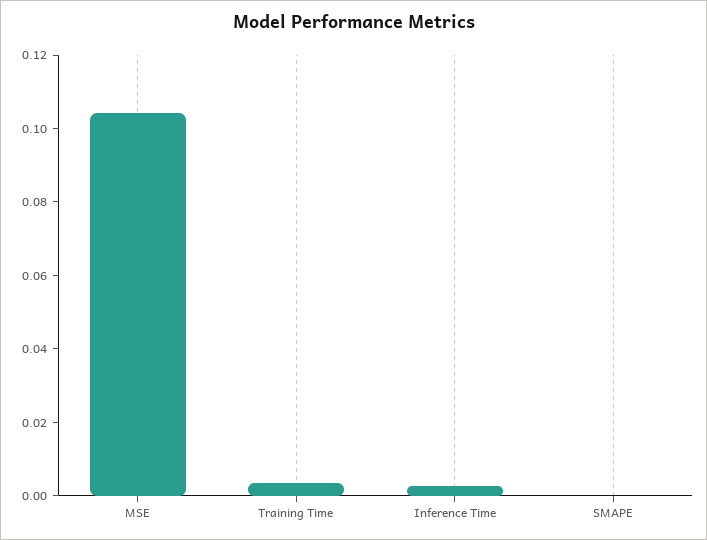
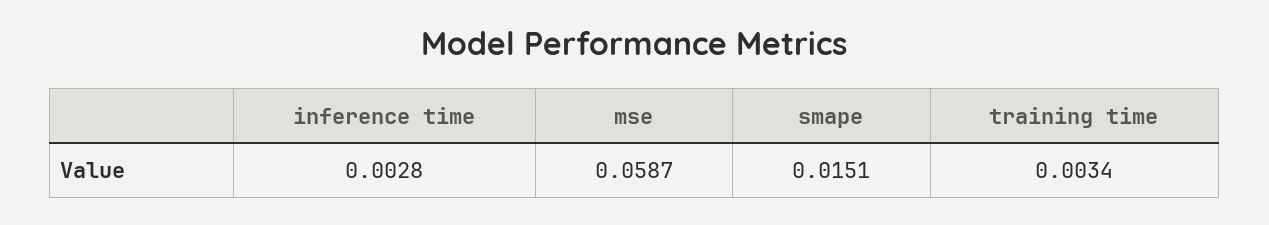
MSE: 0.105 -> 0.0587
SMAPE: 0 -> 0.0151

